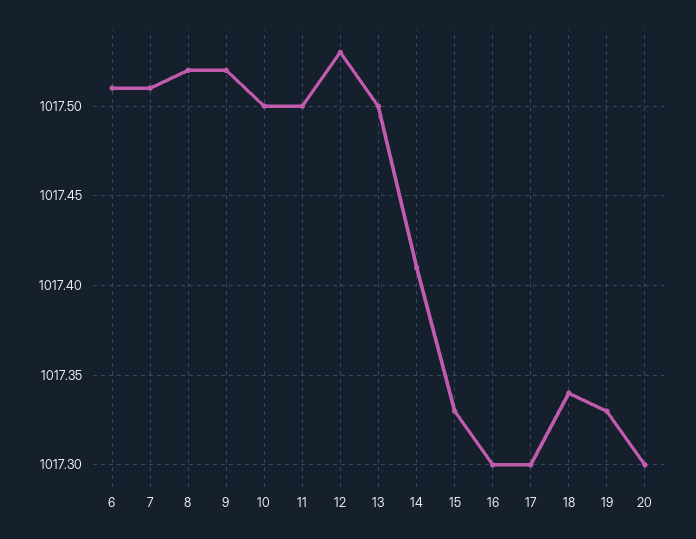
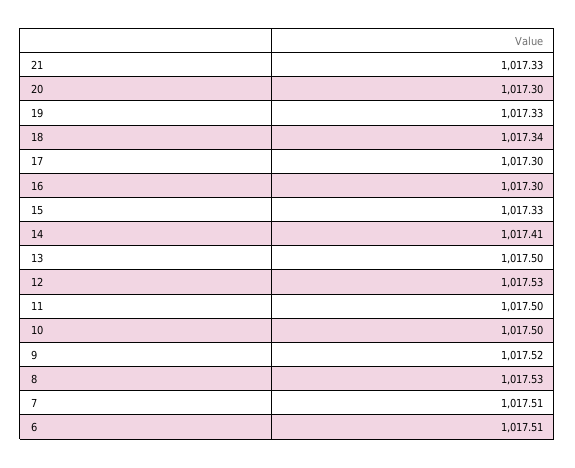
8: 1017.52 -> 1017.53
21: none -> 1017.33

